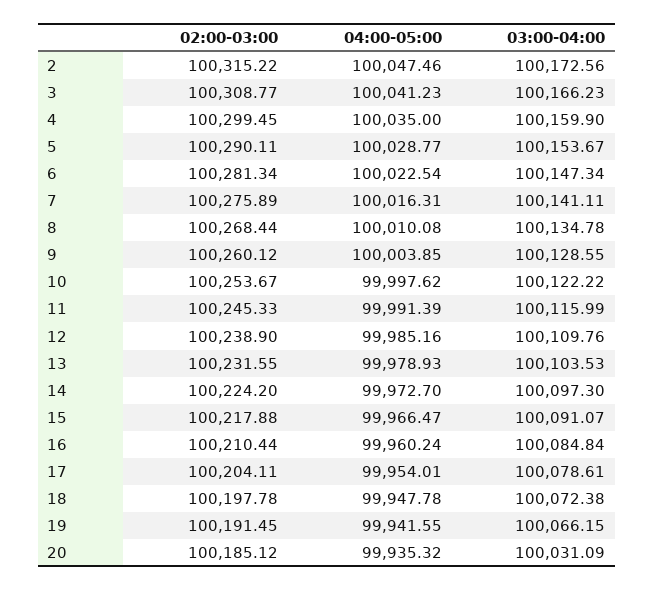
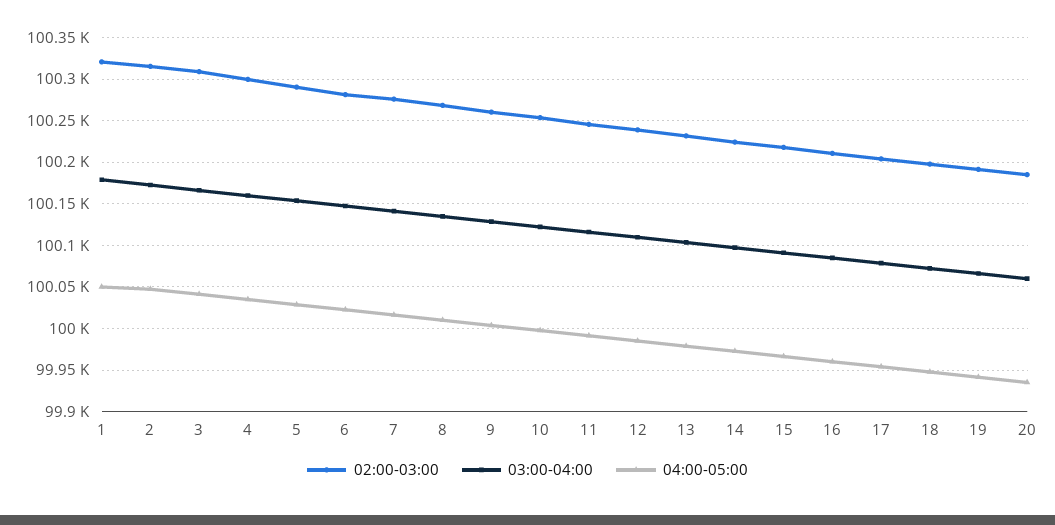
03:00-04:00, 20: 100031.09 -> 100060
02:00-03:00, 1: none -> 100320
03:00-04:00, 1: none -> 100180
04:00-05:00, 1: none -> 100050

